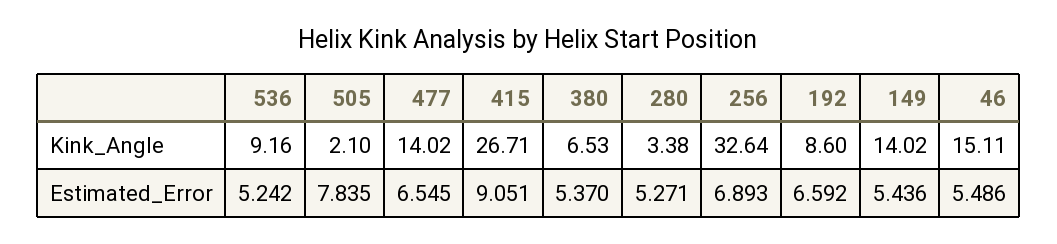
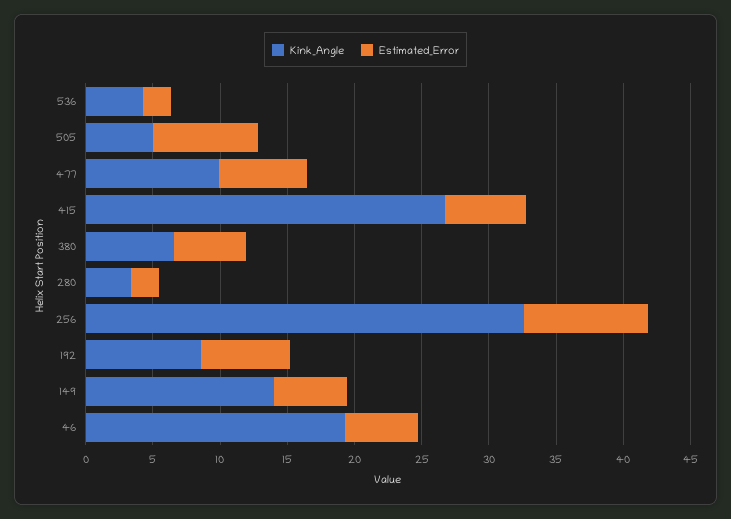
Kink_Angle, 536: 9.16 -> 4
Kink_Angle, 505: 2.1 -> 5
Kink_Angle, 477: 14.02 -> 10
Kink_Angle, 46: 15.11 -> 19
Estimated_Error, 536: 5.242 -> 2
Estimated_Error, 415: 9.051 -> 6
Estimated_Error, 280: 5.271 -> 2
Estimated_Error, 256: 6.893 -> 9

